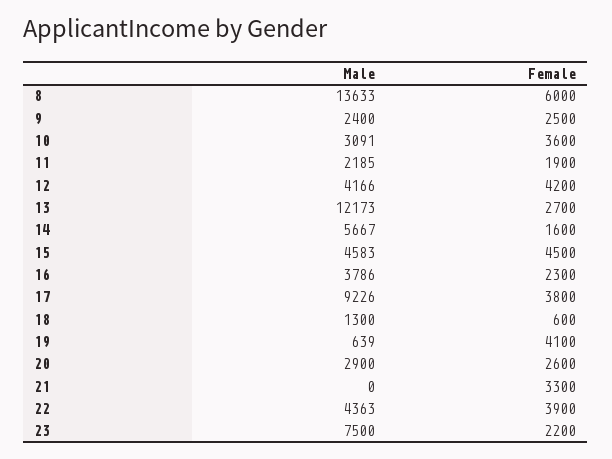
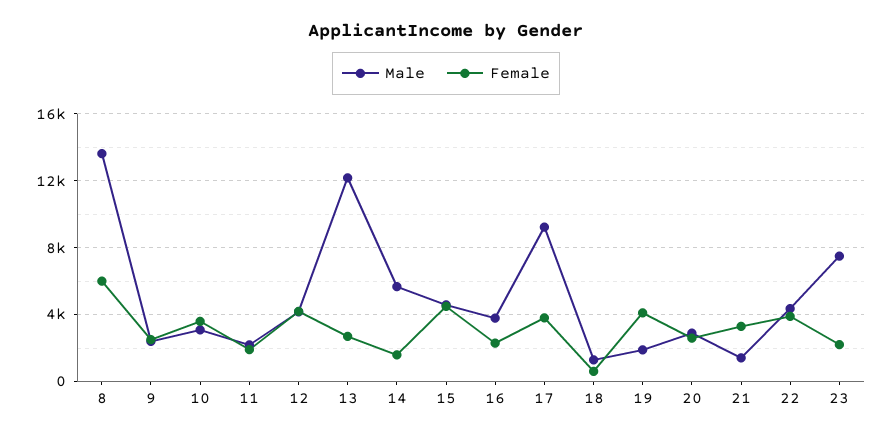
Male, 19: 639 -> 2000
Male, 21: 0 -> 1500

